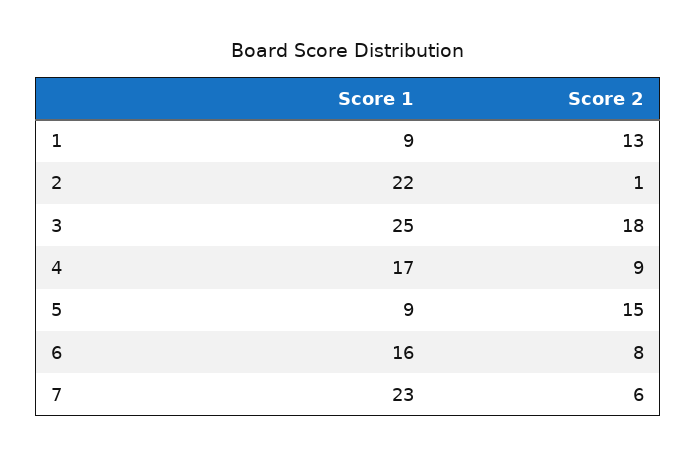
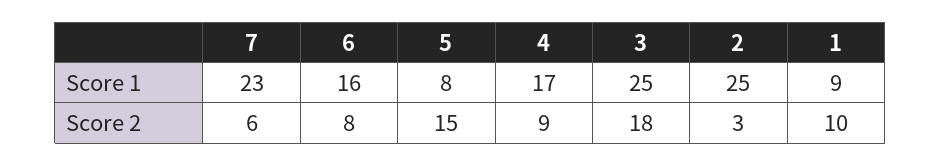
Score 2, 1: 13 -> 10
Score 1, 2: 22 -> 25
Score 2, 2: 1 -> 3
Score 1, 5: 9 -> 8

